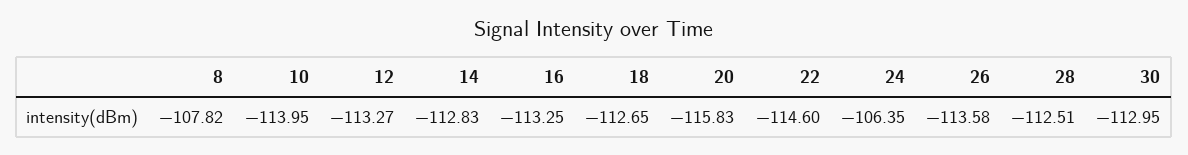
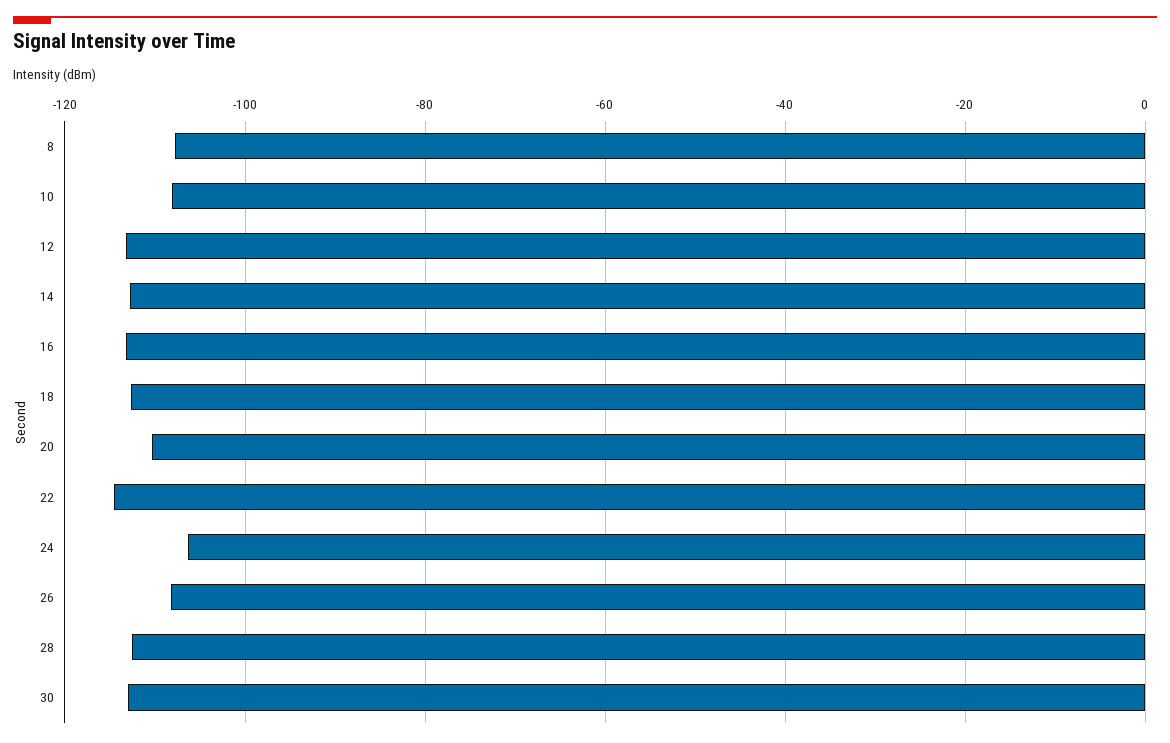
10: -113.95 -> -108
20: -115.83 -> -110
26: -113.58 -> -108

